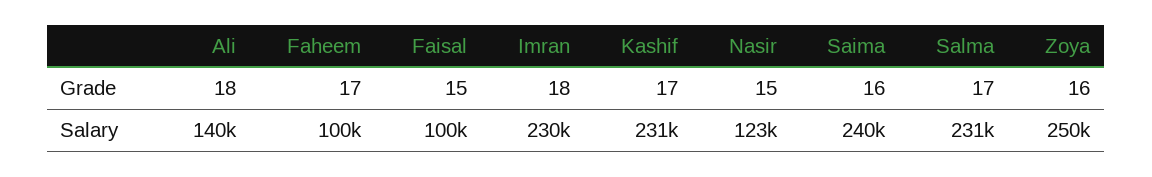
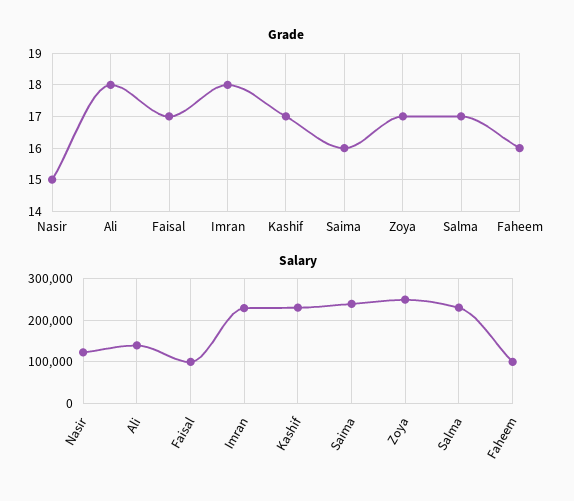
Grade, Faheem: 17 -> 16
Grade, Faisal: 15 -> 17
Grade, Zoya: 16 -> 17

